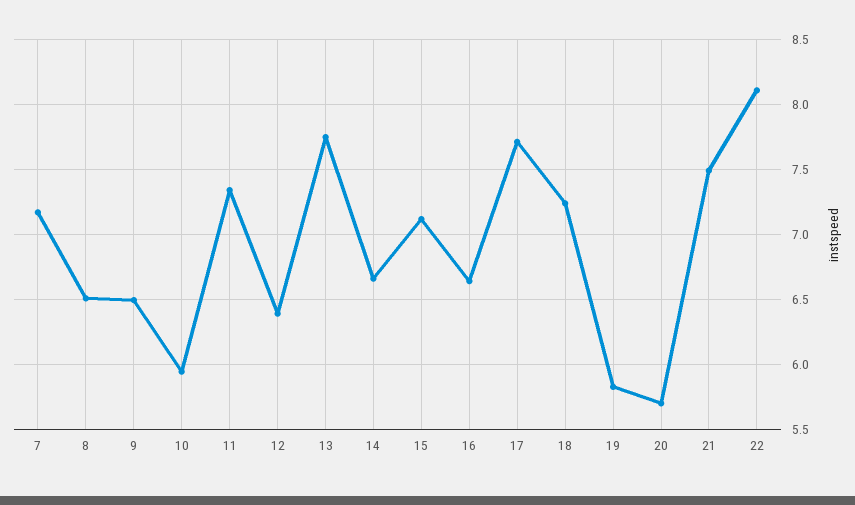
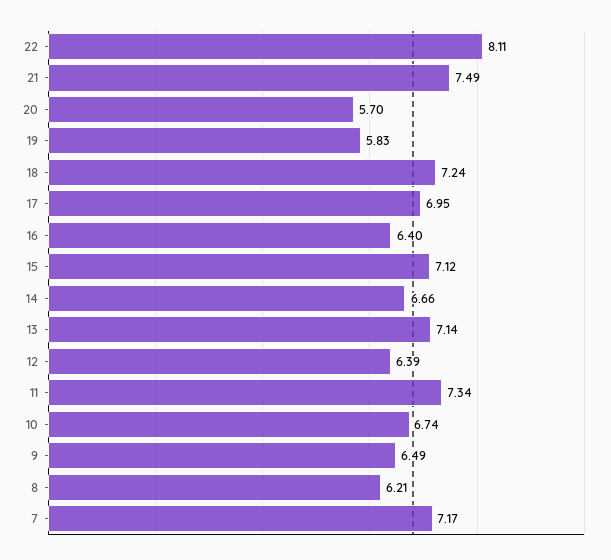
8: 6.5 -> 6.21
10: 5.95 -> 6.74
13: 7.75 -> 7.14
16: 6.65 -> 6.4
17: 7.7 -> 6.95

